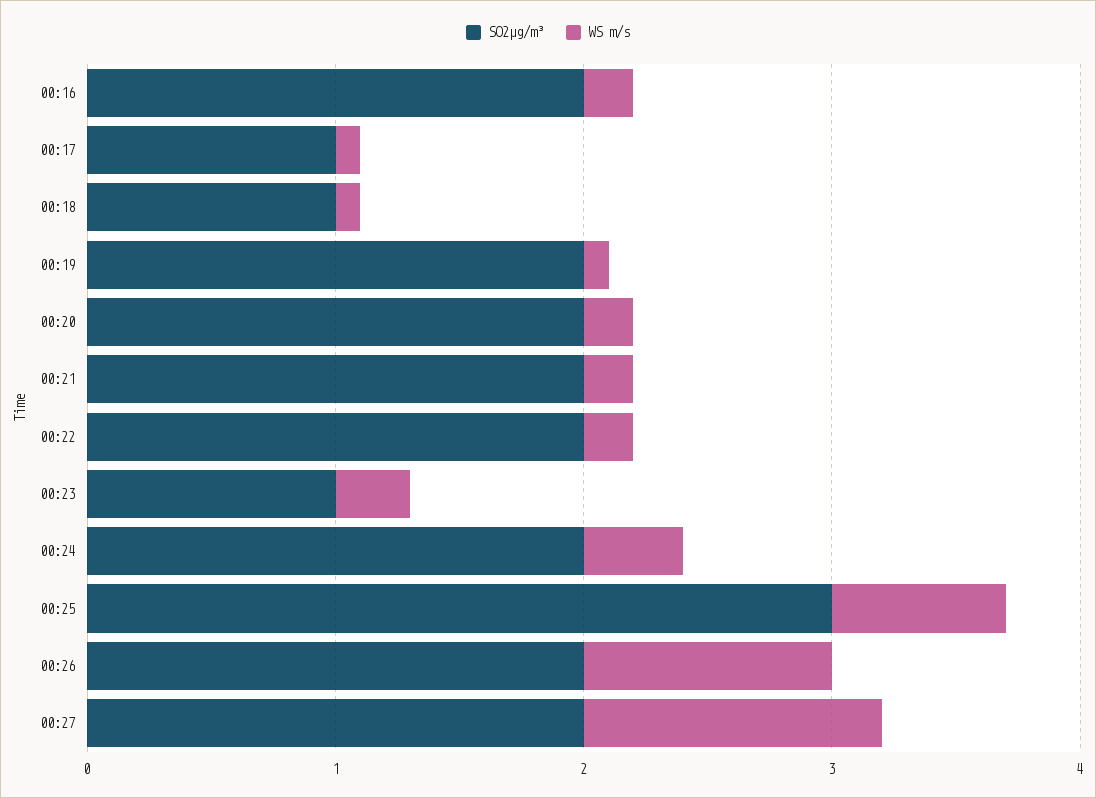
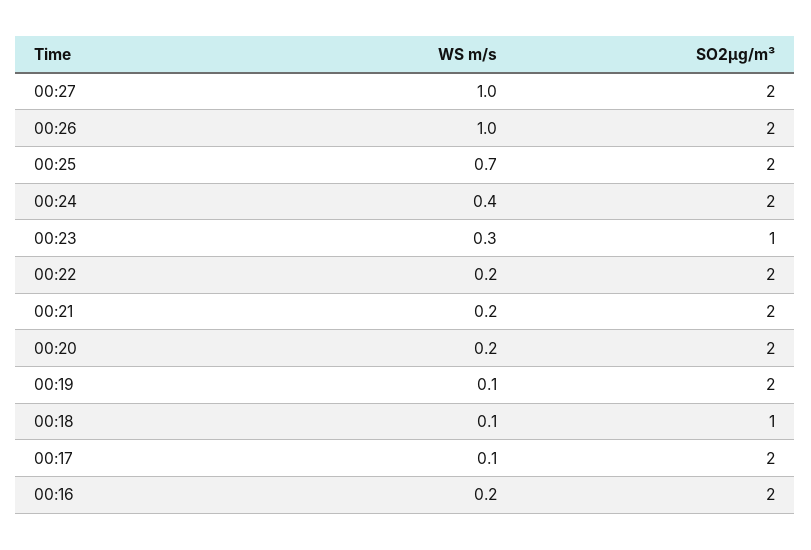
SO2µg/m³, 00:17: 1 -> 2
SO2µg/m³, 00:25: 3 -> 2
WS m/s, 00:27: 1.2 -> 1

